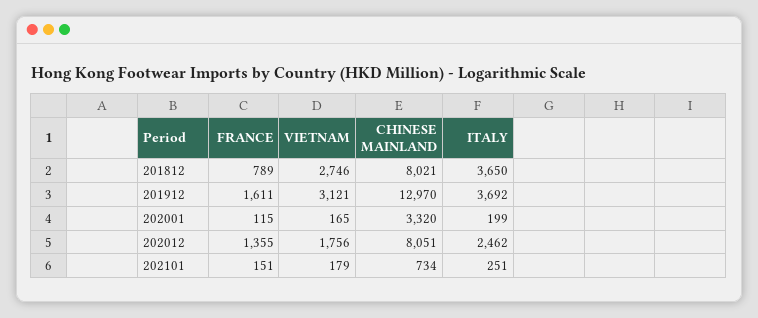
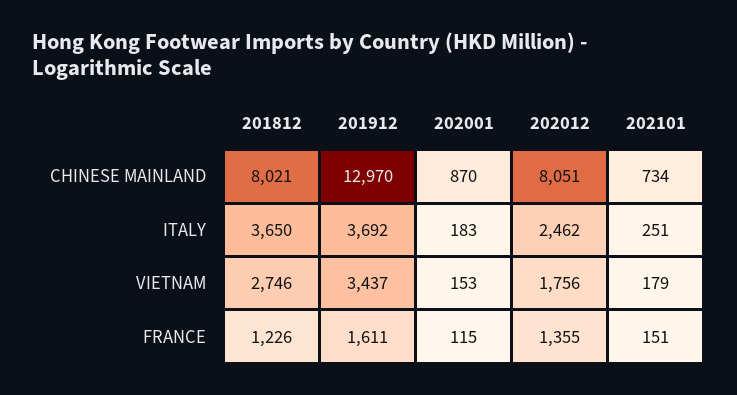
FRANCE, 201812: 789 -> 1226
VIETNAM, 201912: 3121 -> 3437
VIETNAM, 202001: 165 -> 153
CHINESE MAINLAND, 202001: 3320 -> 870
ITALY, 202001: 199 -> 183

